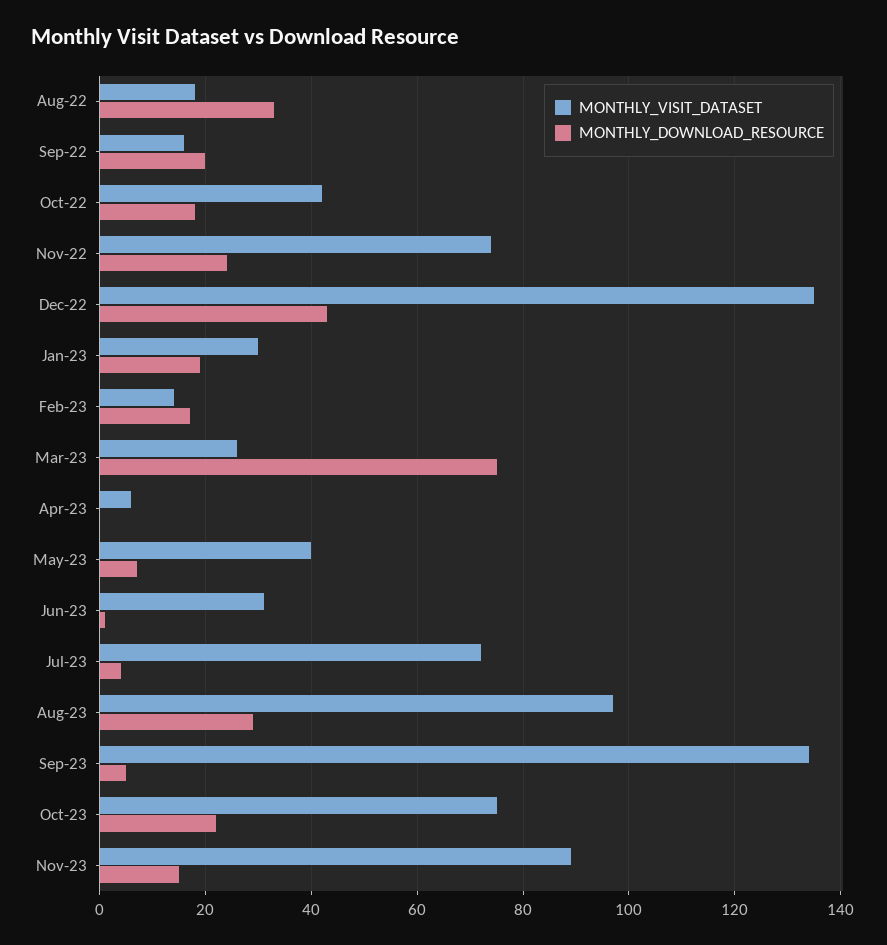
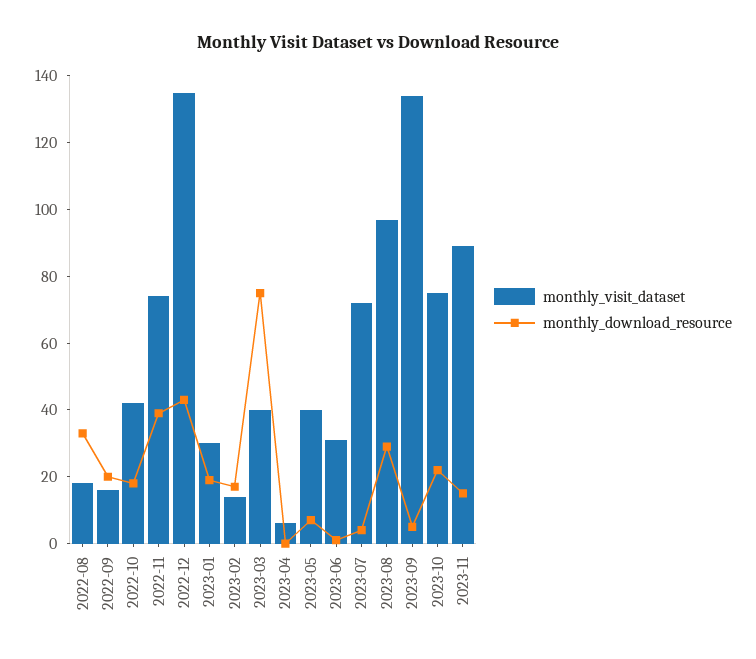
MONTHLY_DOWNLOAD_RESOURCE, Nov-22: 25 -> 40
MONTHLY_VISIT_DATASET, Mar-23: 25 -> 40

